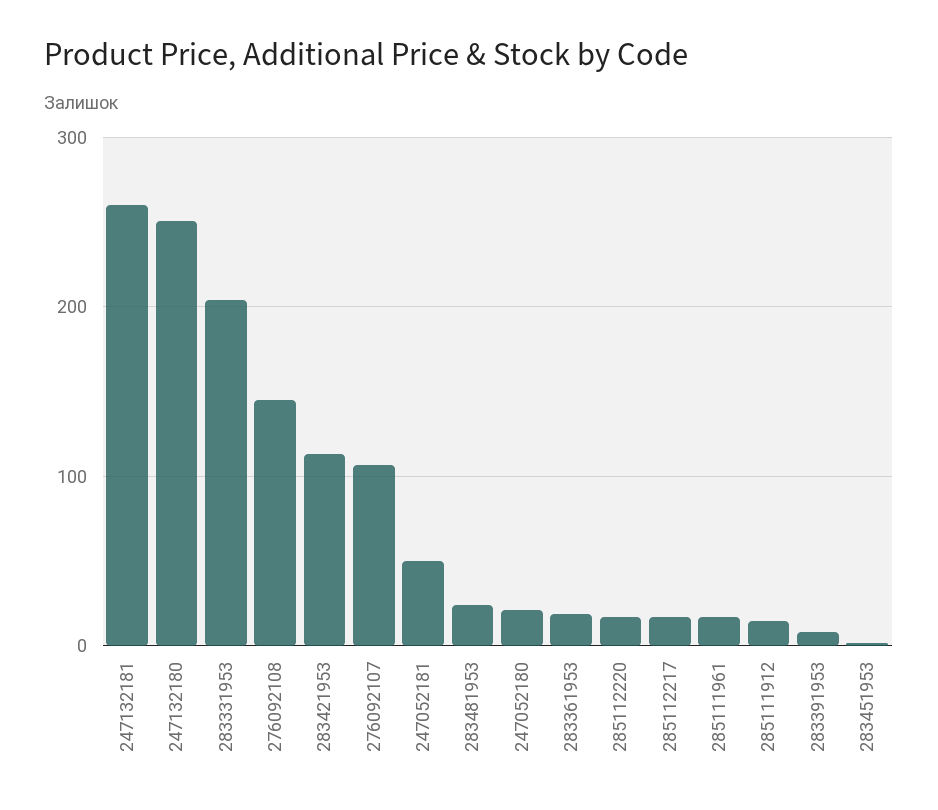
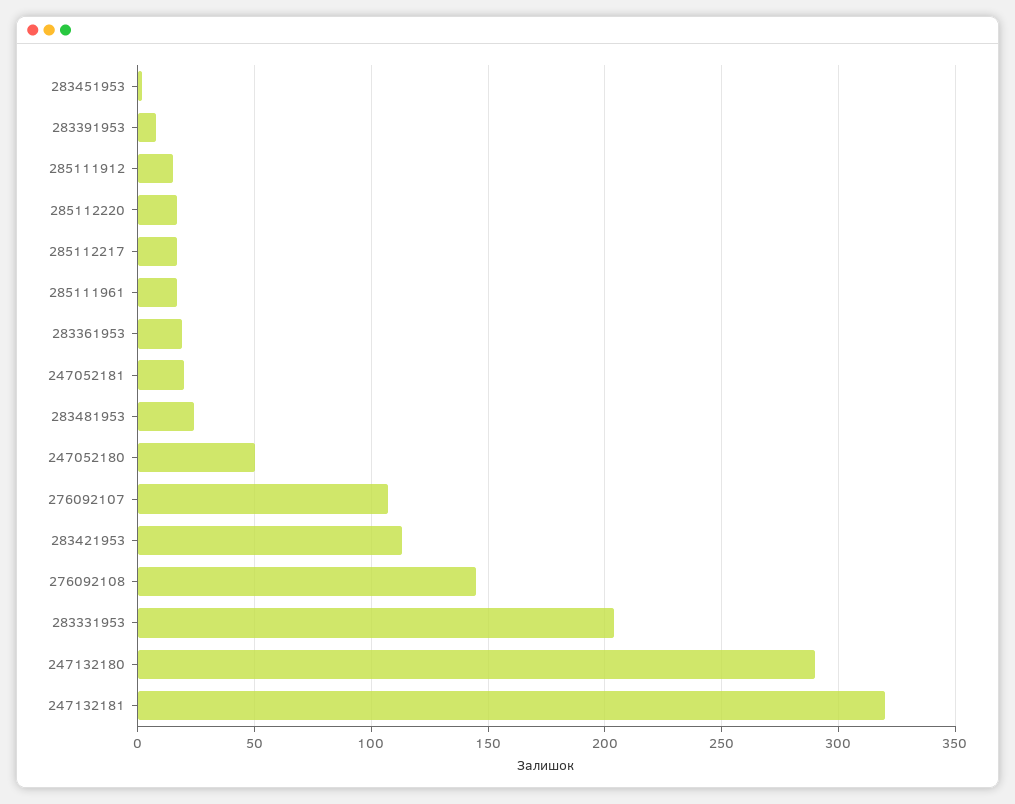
247132181: 260 -> 320
247132180: 250 -> 290
247052181: 50 -> 20
247052180: 20 -> 50

